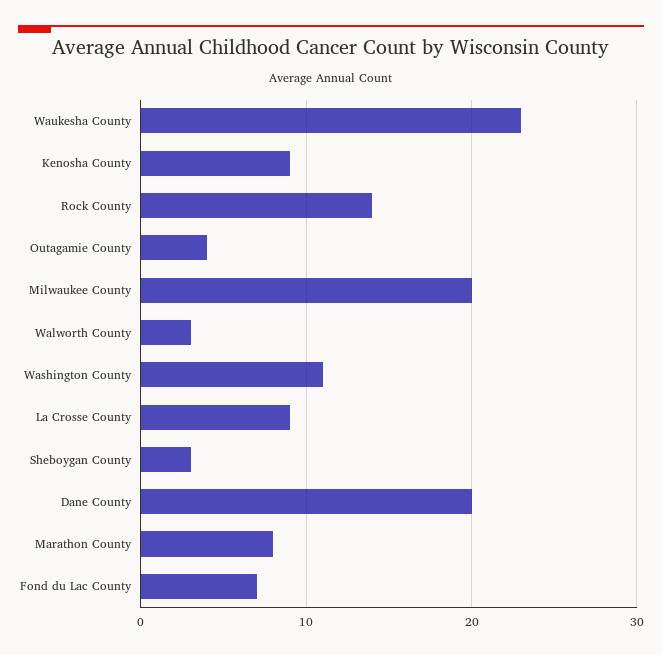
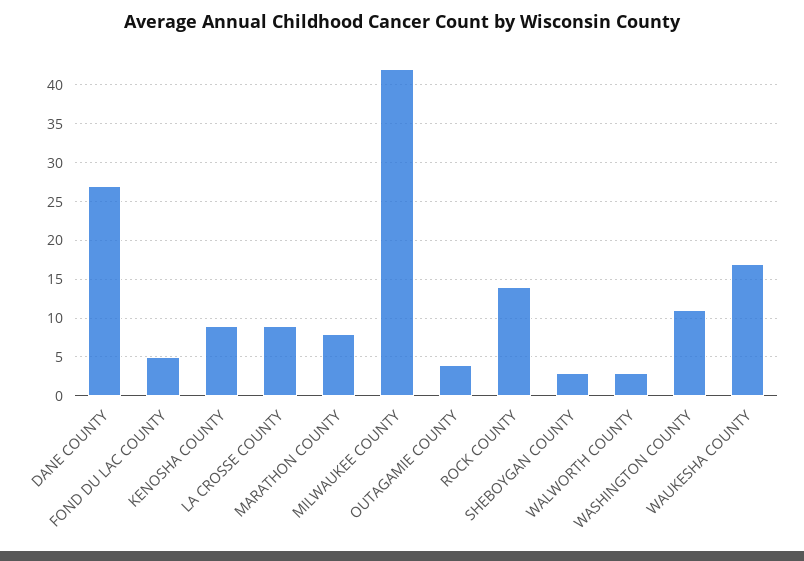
Waukesha County: 23 -> 17
Milwaukee County: 20 -> 42
Dane County: 20 -> 27
Fond du Lac County: 7 -> 5

